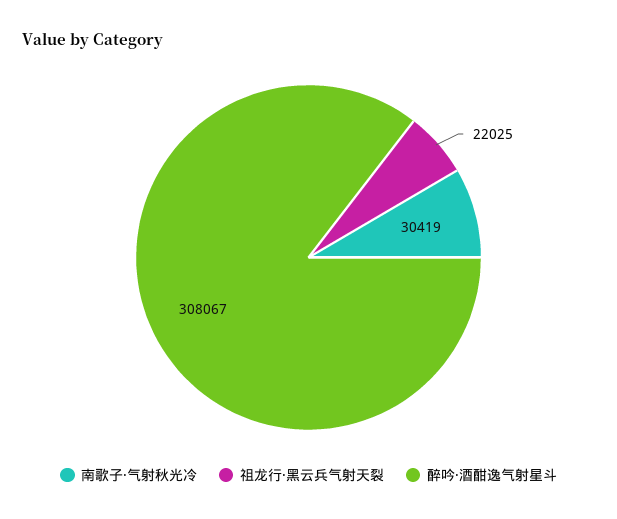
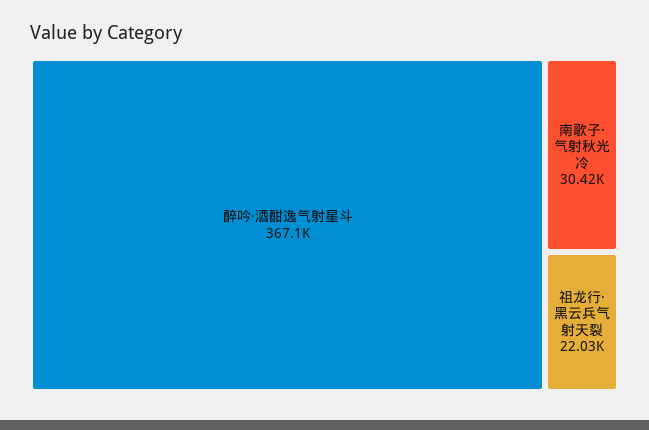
醉吟·酒酣逸气射星斗: 308067 -> 367100

